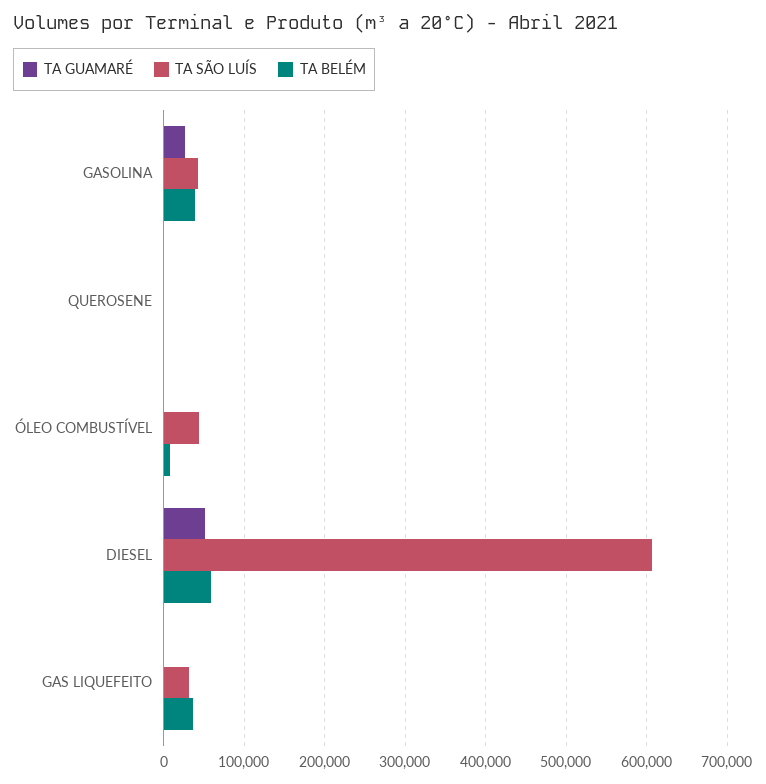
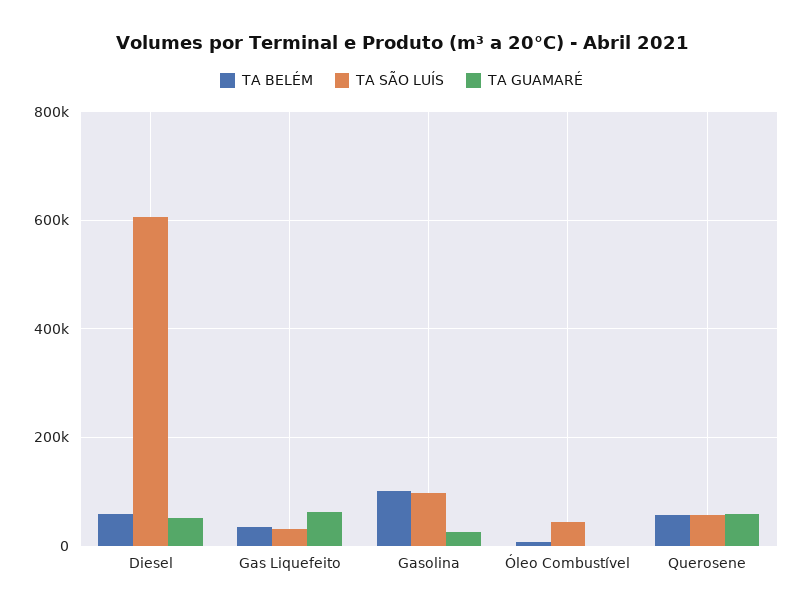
TA SÃO LUÍS, GASOLINA: 40000 -> 100000
TA BELÉM, GASOLINA: 40000 -> 100000
TA GUAMARÉ, QUEROSENE: 0 -> 60000
TA SÃO LUÍS, QUEROSENE: 0 -> 60000
TA BELÉM, QUEROSENE: 0 -> 60000
TA GUAMARÉ, GAS LIQUEFEITO: 0 -> 60000

